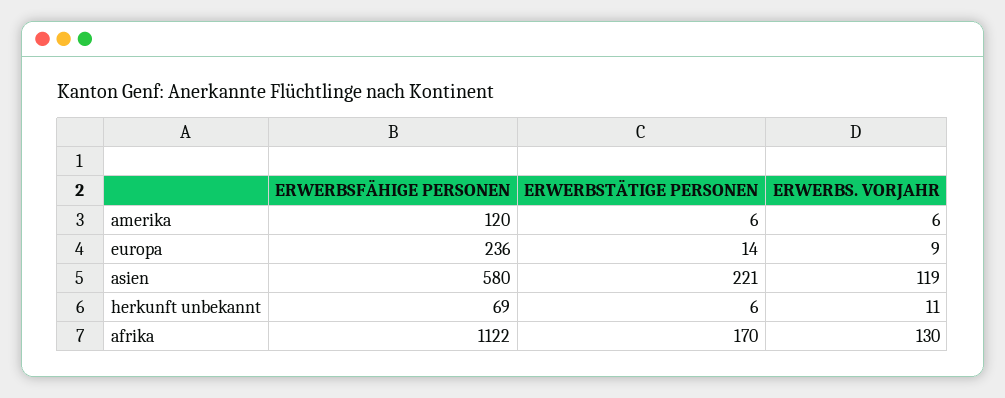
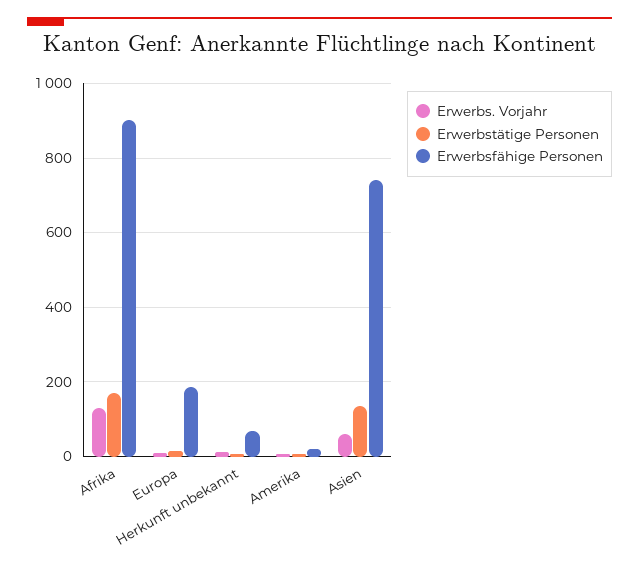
ERWERBSFÄHIGE PERSONEN, amerika: 120 -> 20
ERWERBSFÄHIGE PERSONEN, europa: 236 -> 180
ERWERBSFÄHIGE PERSONEN, asien: 580 -> 740
ERWERBSTÄTIGE PERSONEN, asien: 221 -> 140
ERWERBS. VORJAHR, asien: 119 -> 60
ERWERBSFÄHIGE PERSONEN, afrika: 1122 -> 900

